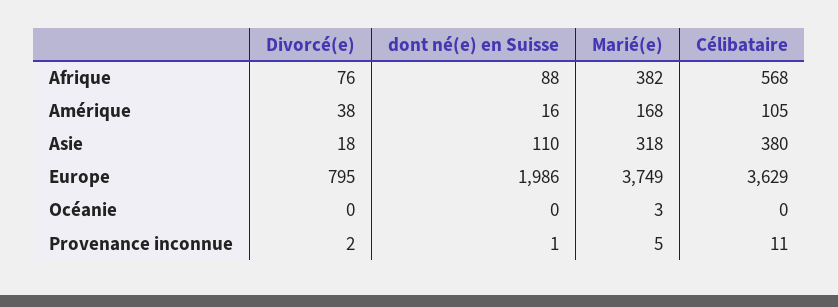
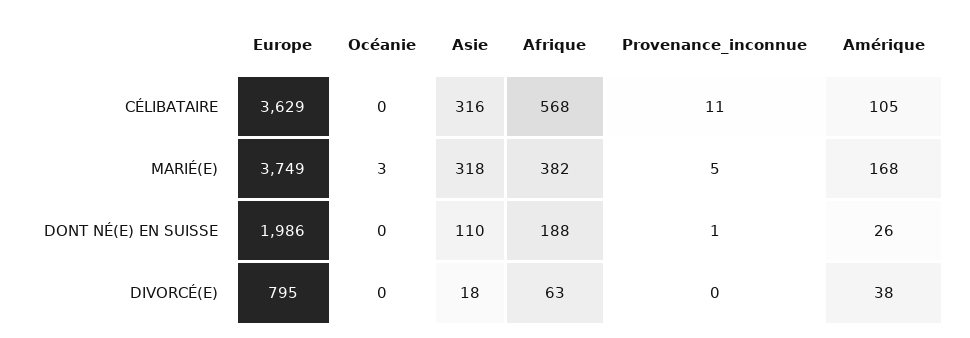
Divorcé(e), Afrique: 76 -> 63
dont né(e) en Suisse, Afrique: 88 -> 188
dont né(e) en Suisse, Amérique: 16 -> 26
Célibataire, Asie: 380 -> 316
Divorcé(e), Provenance inconnue: 2 -> 0

